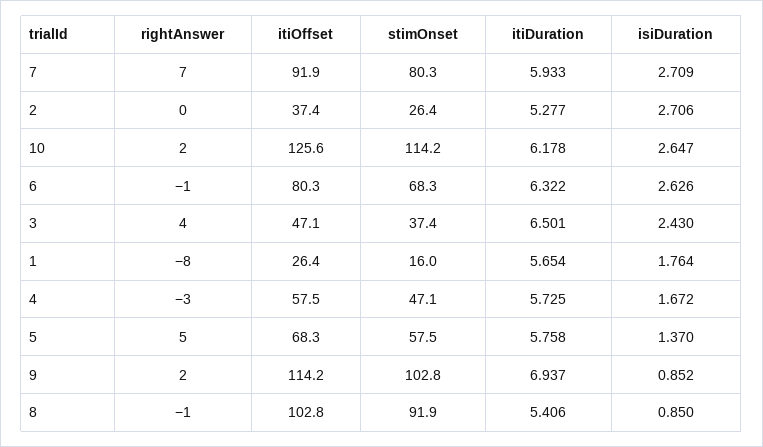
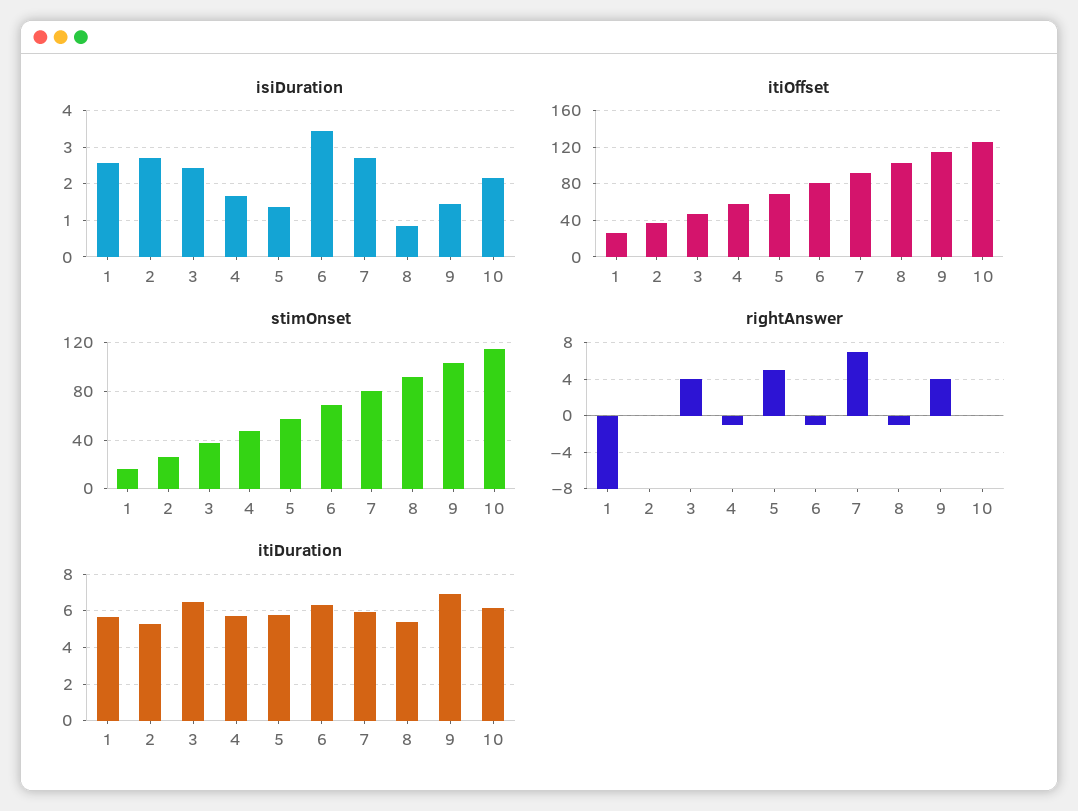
rightAnswer, 10: 2 -> 0
isiDuration, 10: 2.647 -> 2.2
isiDuration, 6: 2.626 -> 3.4
isiDuration, 1: 1.764 -> 2.6
rightAnswer, 4: -3 -> -1
rightAnswer, 9: 2 -> 4
isiDuration, 9: 0.852 -> 1.4

